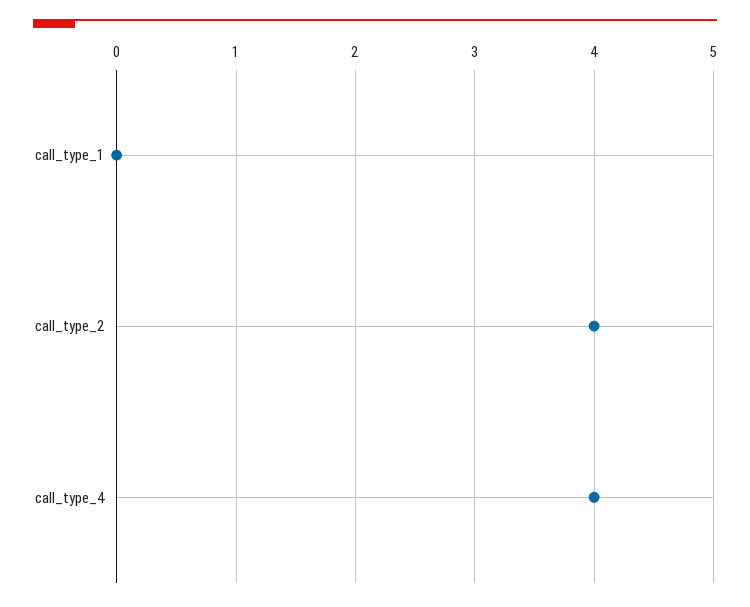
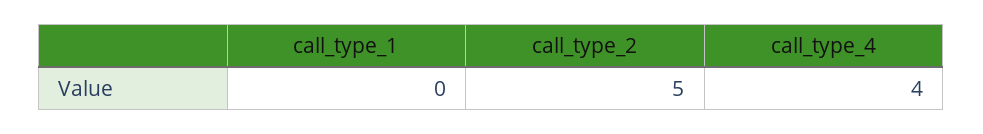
call_type_2: 4 -> 5

